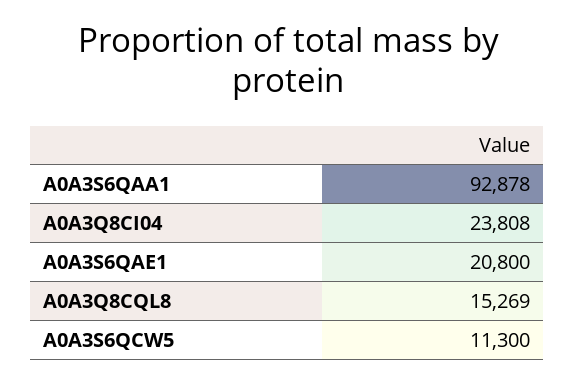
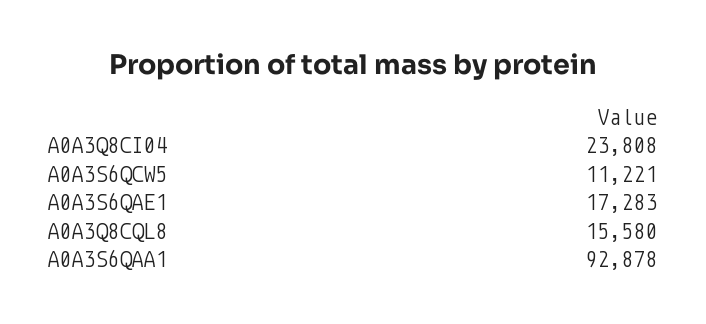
A0A3S6QAE1: 20800 -> 17283
A0A3Q8CQL8: 15269 -> 15580
A0A3S6QCW5: 11300 -> 11221

